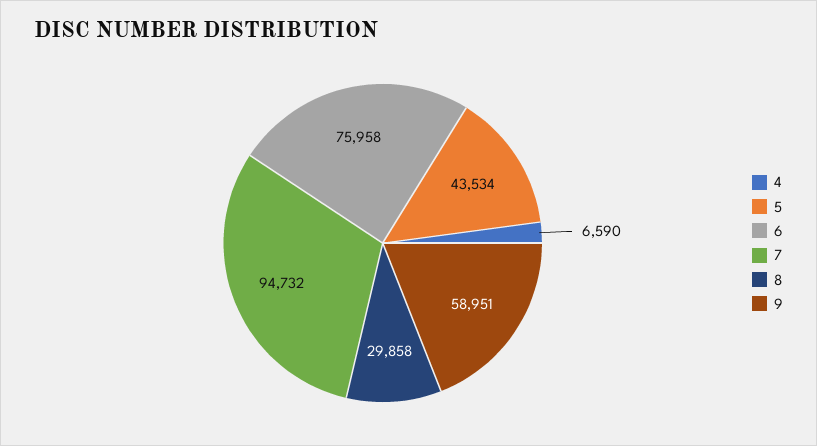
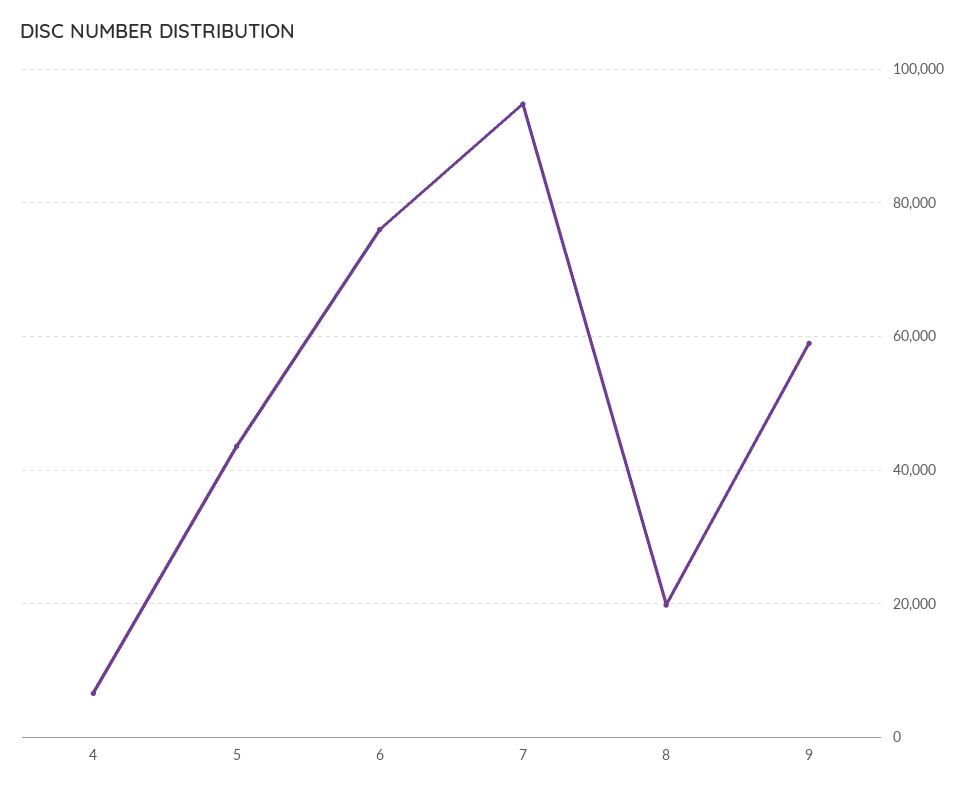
8: 29858 -> 20000

